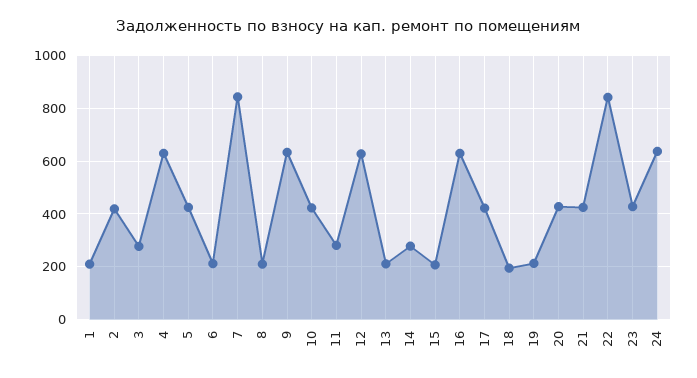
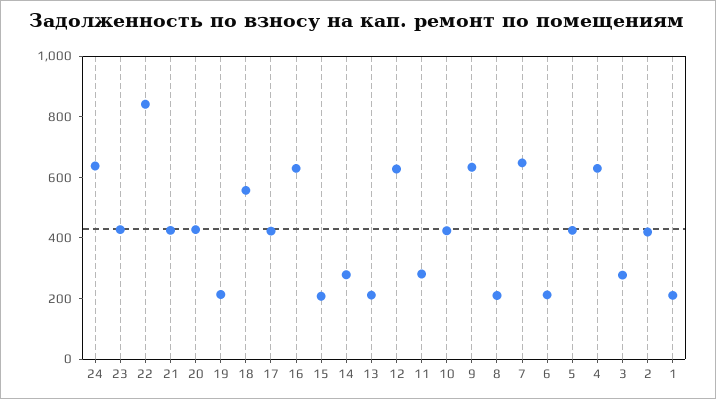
7: 850 -> 650
18: 200 -> 550

